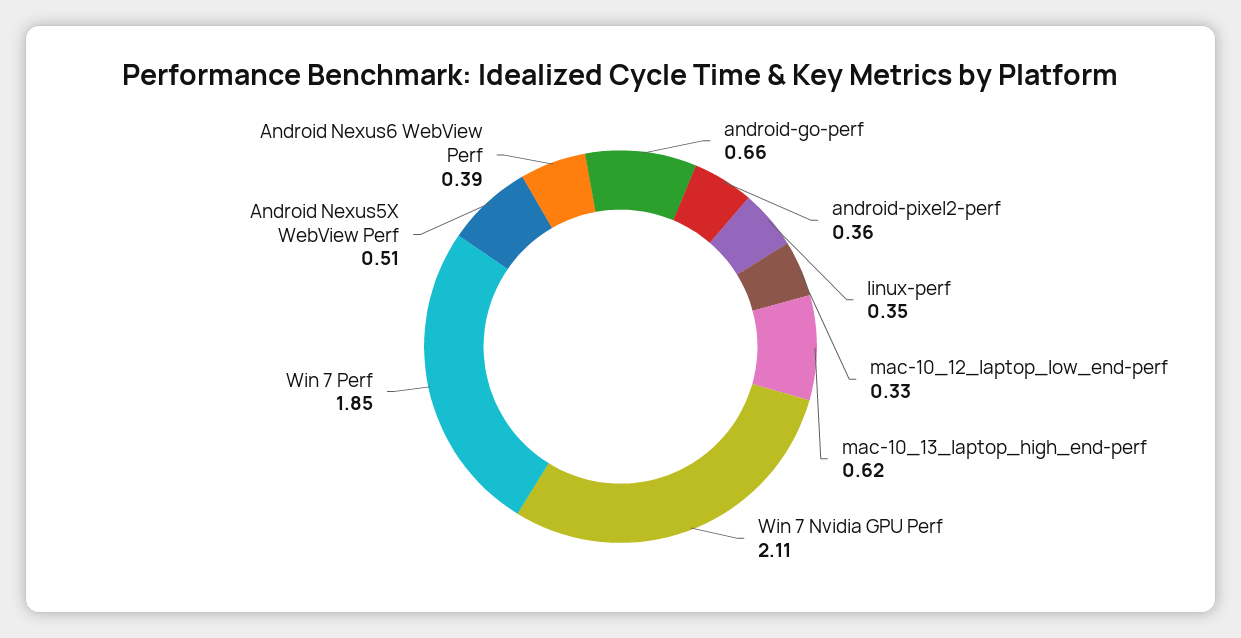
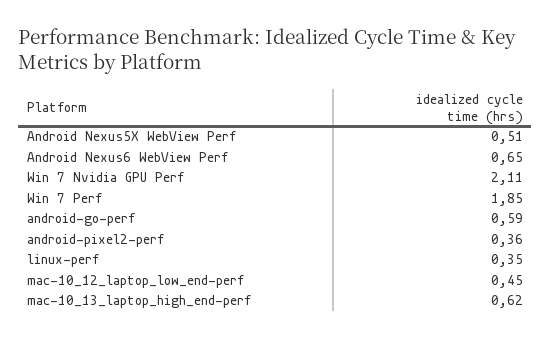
android-go-perf: 0.66 -> 0.59
mac-10_12_laptop_low_end-perf: 0.33 -> 0.45
Android Nexus6 WebView Perf: 0.39 -> 0.65

